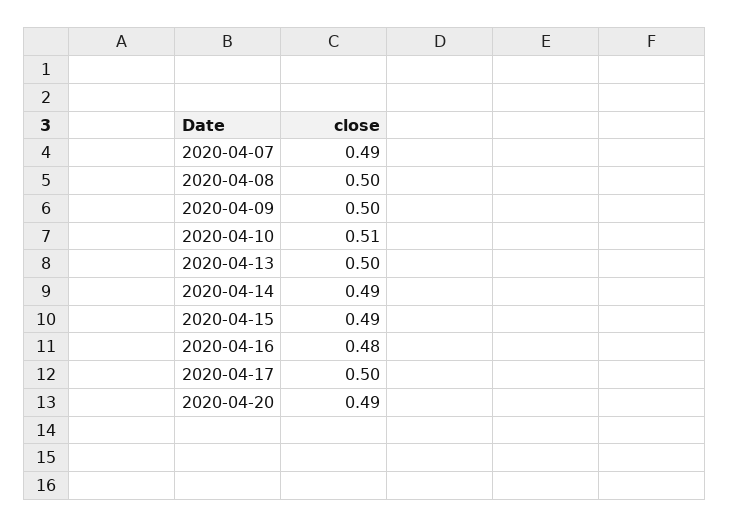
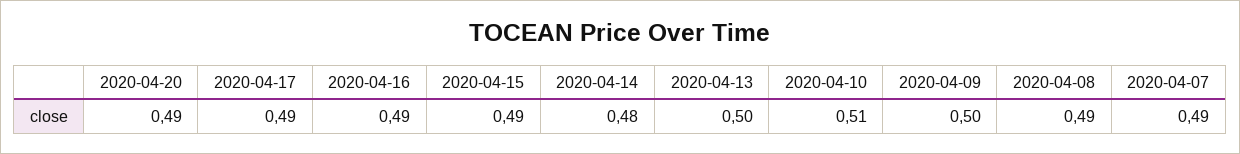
2020-04-08: 0.5 -> 0.49
2020-04-14: 0.49 -> 0.48
2020-04-16: 0.48 -> 0.49
2020-04-17: 0.5 -> 0.49

